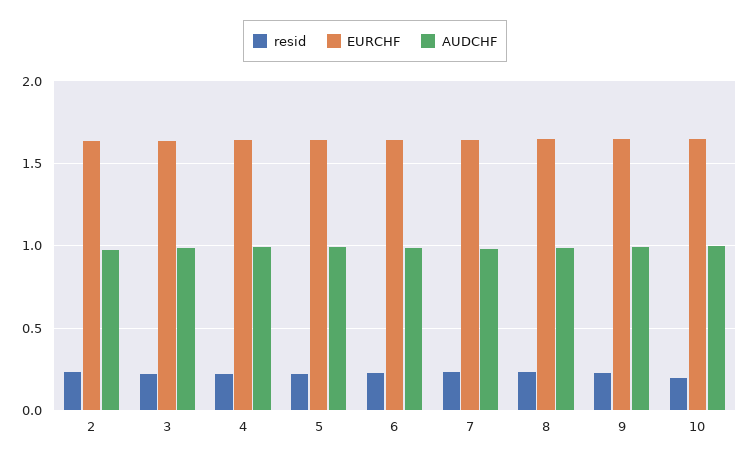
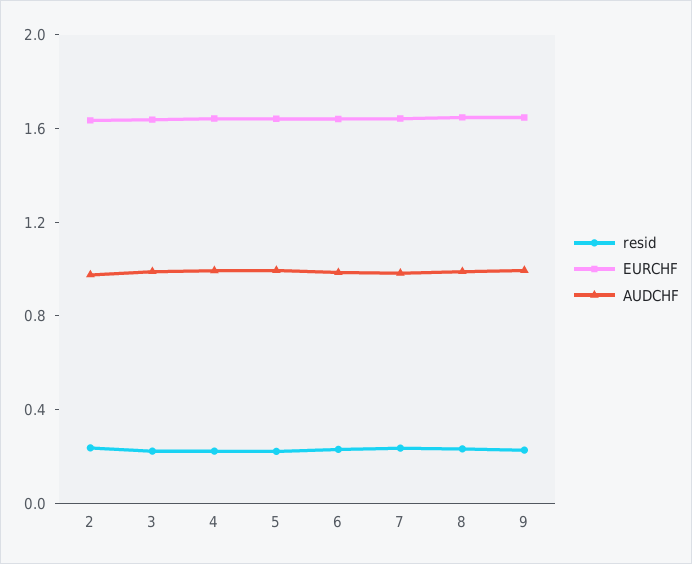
resid, 10: 0.2 -> none
EURCHF, 10: 1.65 -> none
AUDCHF, 10: 1 -> none

